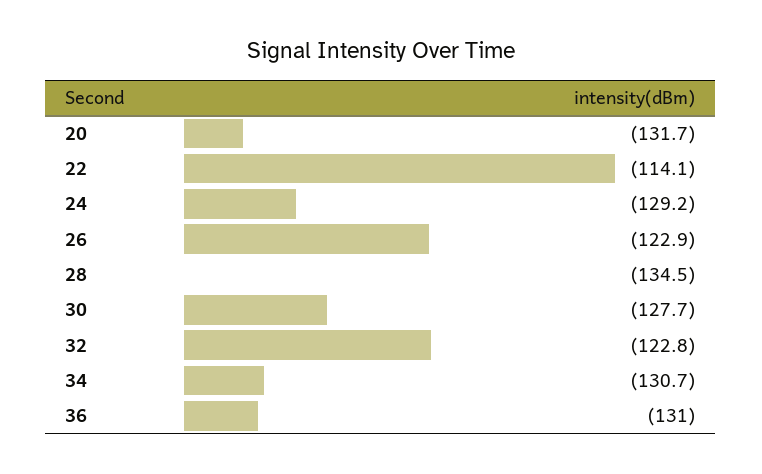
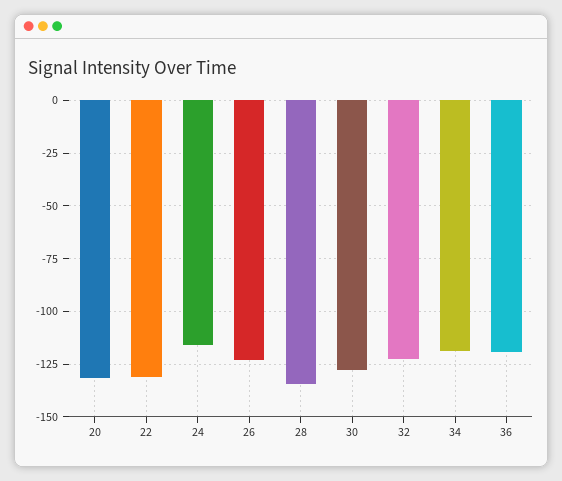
22: -114.1 -> -130
24: -129.2 -> -115
34: -130.7 -> -120
36: -131 -> -120

